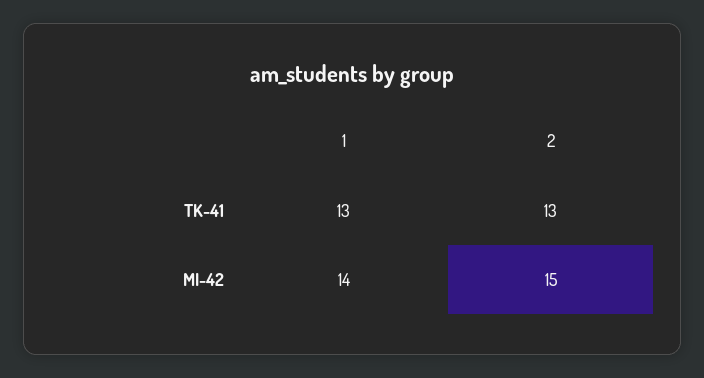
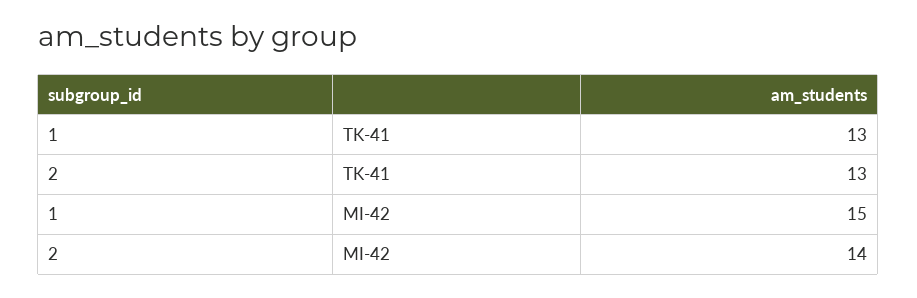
1, MI-42: 14 -> 15
2, MI-42: 15 -> 14

